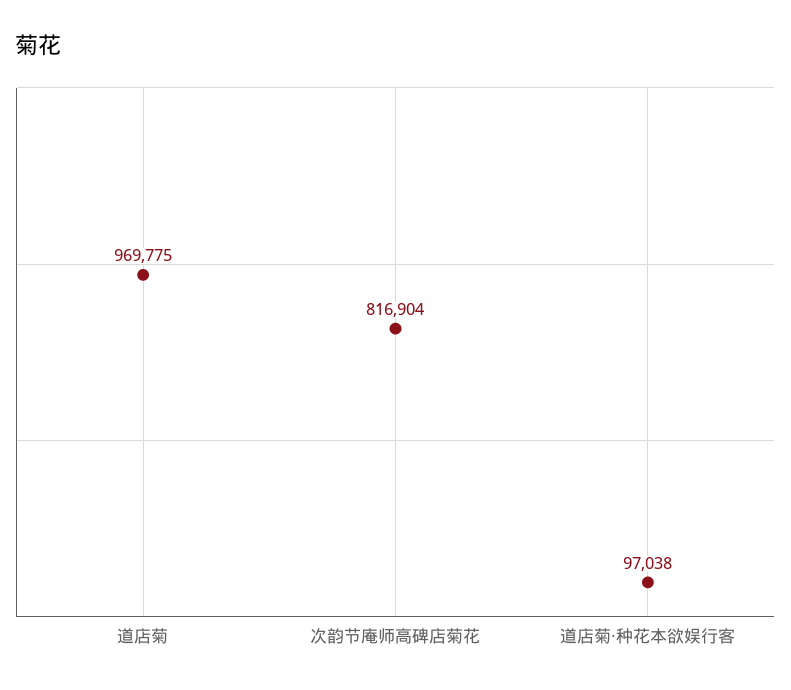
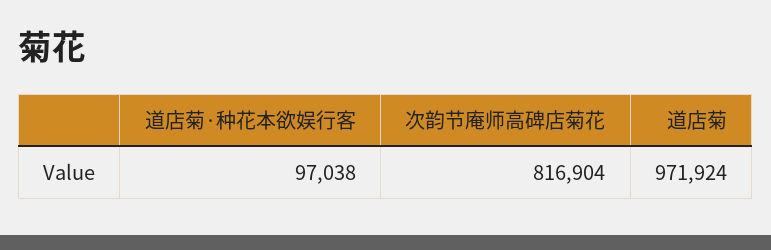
道店菊: 969775 -> 971924

